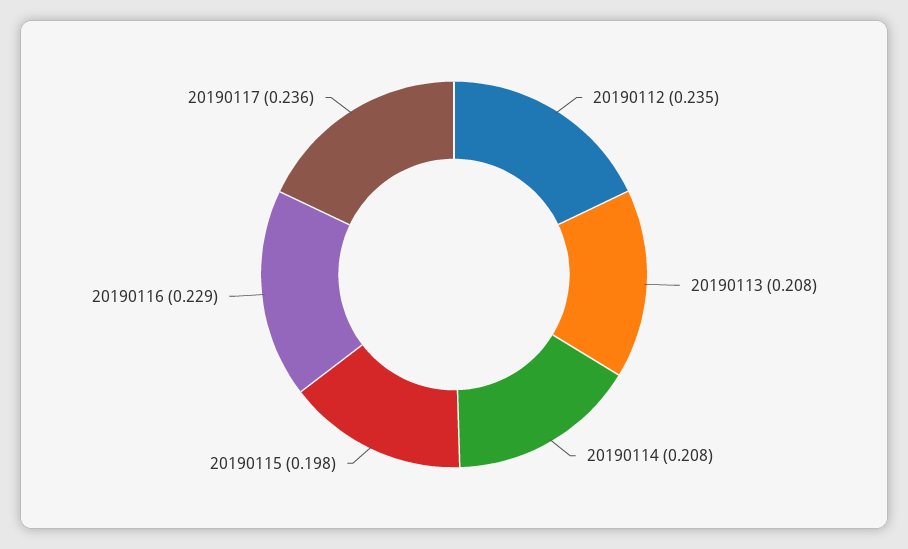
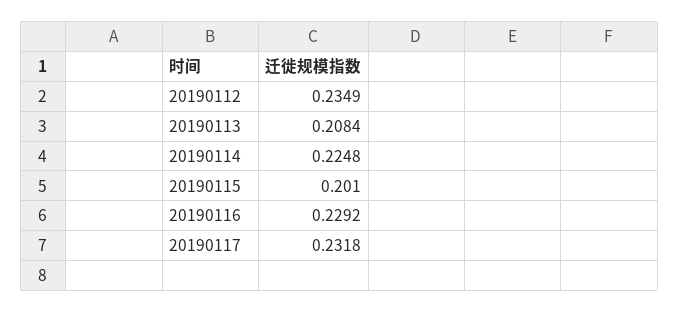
20190114: 0.208 -> 0.2248
20190115: 0.198 -> 0.201
20190117: 0.236 -> 0.2318

